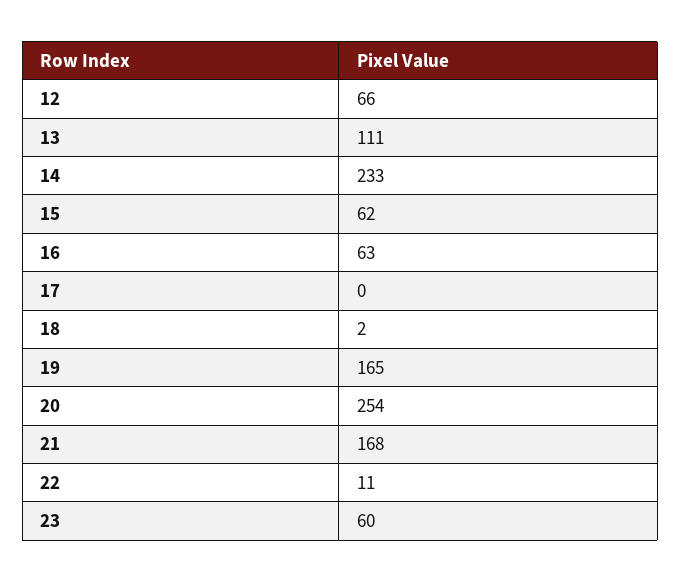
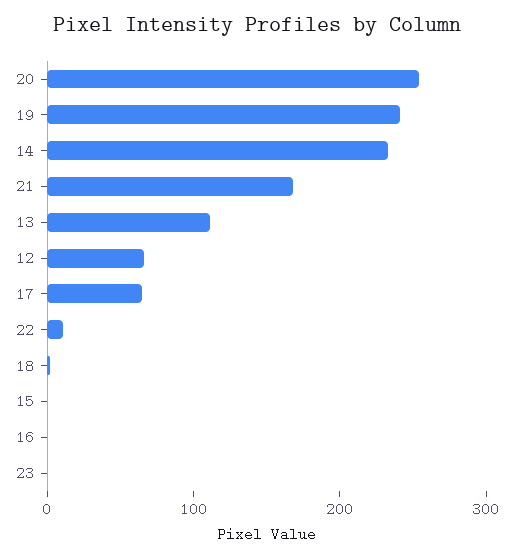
15: 62 -> 0
16: 63 -> 0
17: 0 -> 60
19: 165 -> 240
23: 60 -> 0

